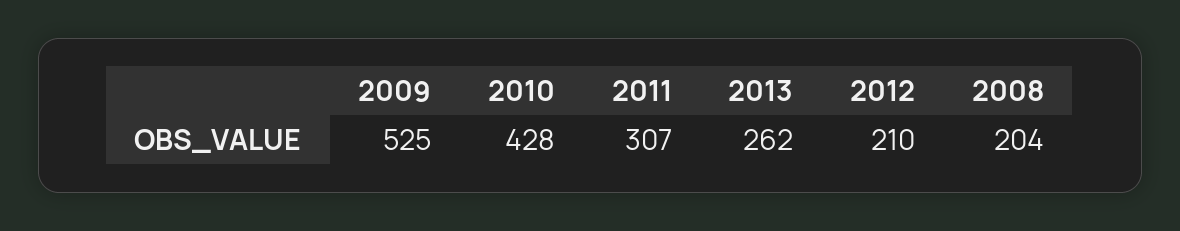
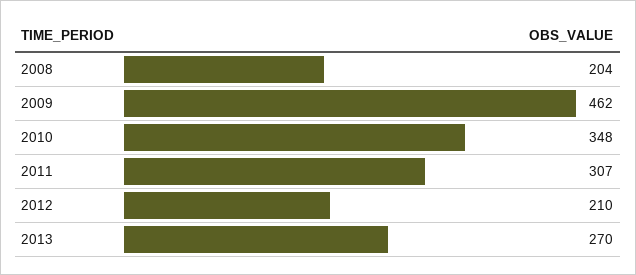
2009: 525 -> 462
2010: 428 -> 348
2013: 262 -> 270

